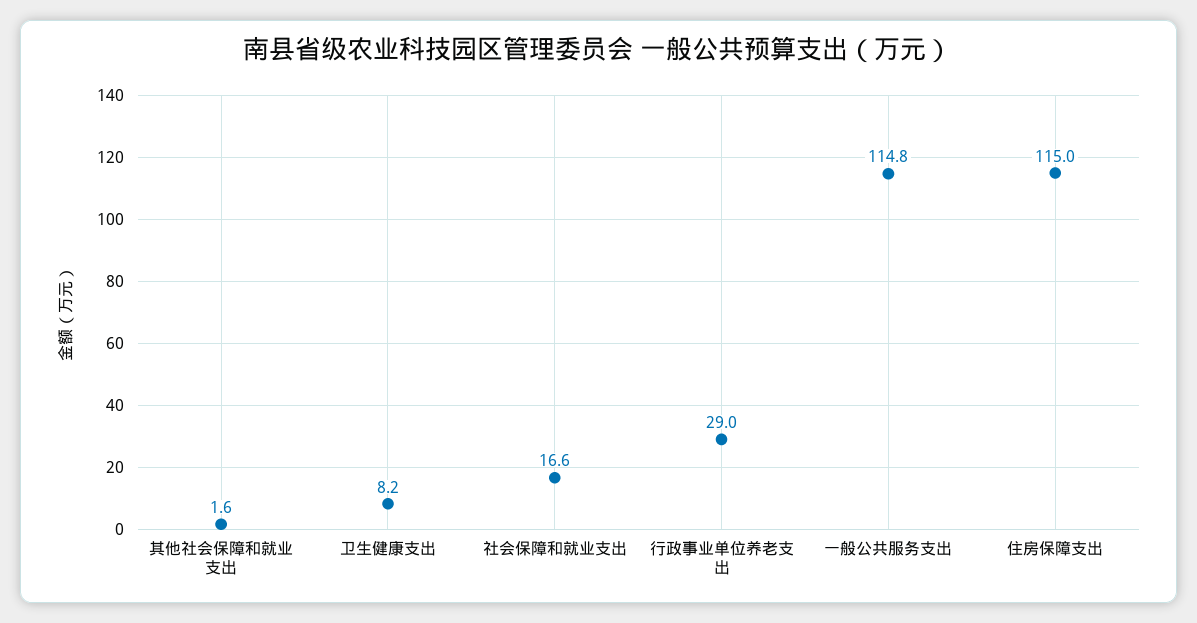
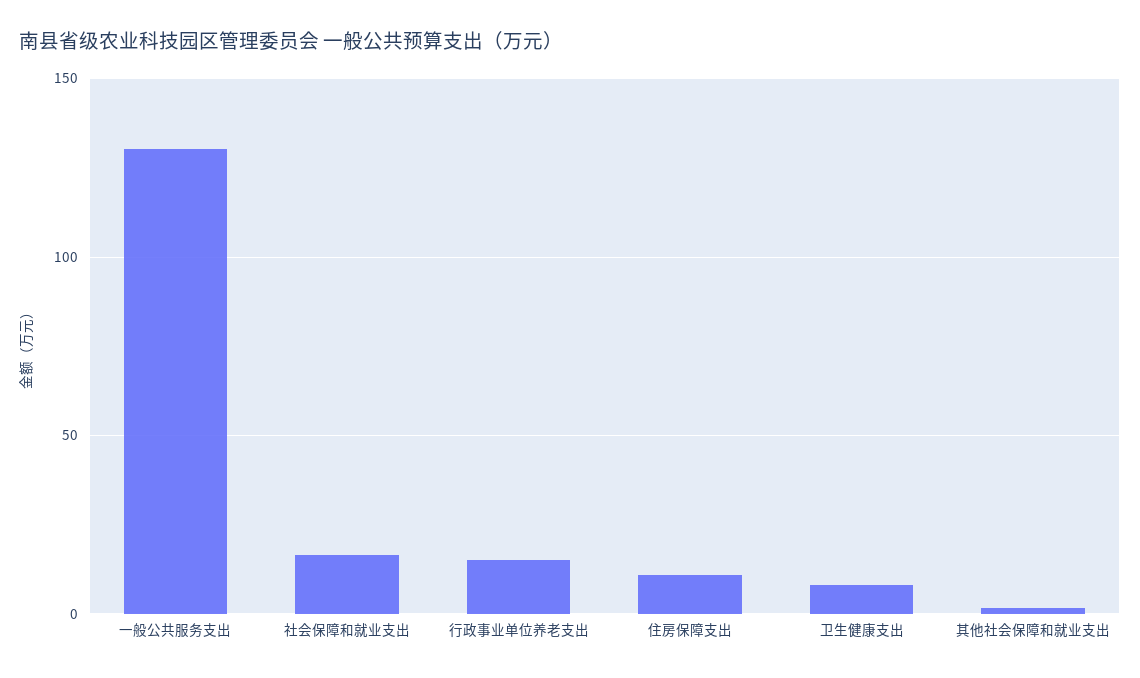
行政事业单位养老支出: 29 -> 15
一般公共服务支出: 114.8 -> 130
住房保障支出: 115 -> 10

